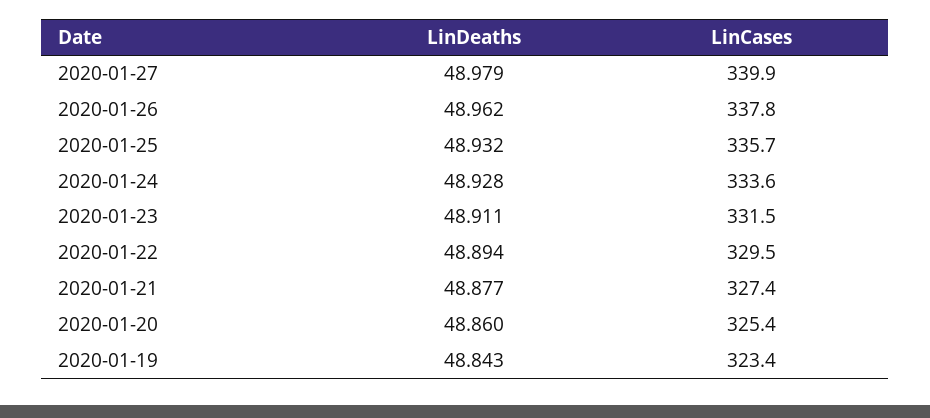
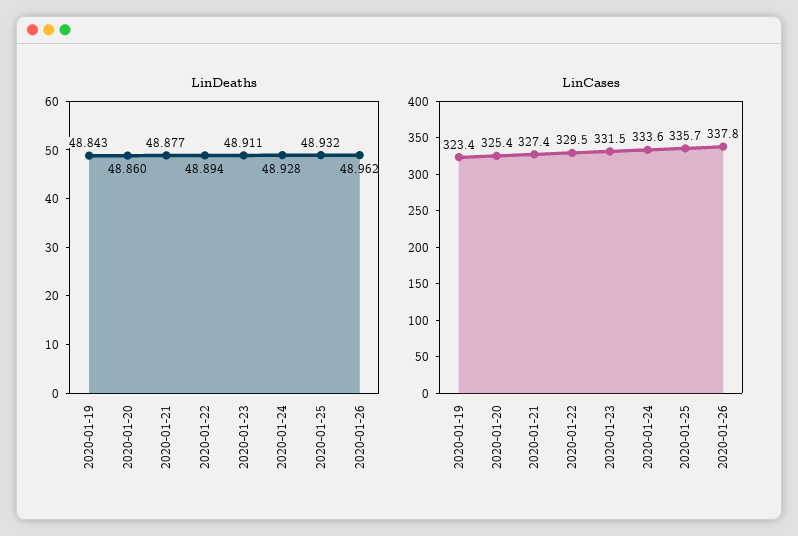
LinDeaths, 2020-01-27: 48.979 -> none
LinCases, 2020-01-27: 339.9 -> none

